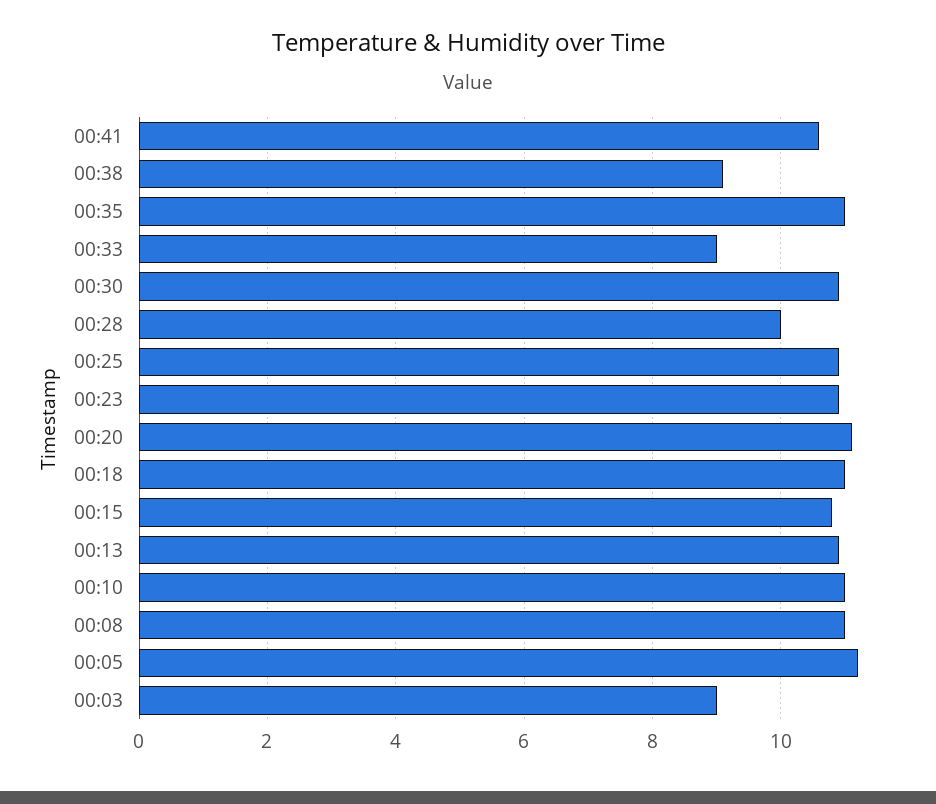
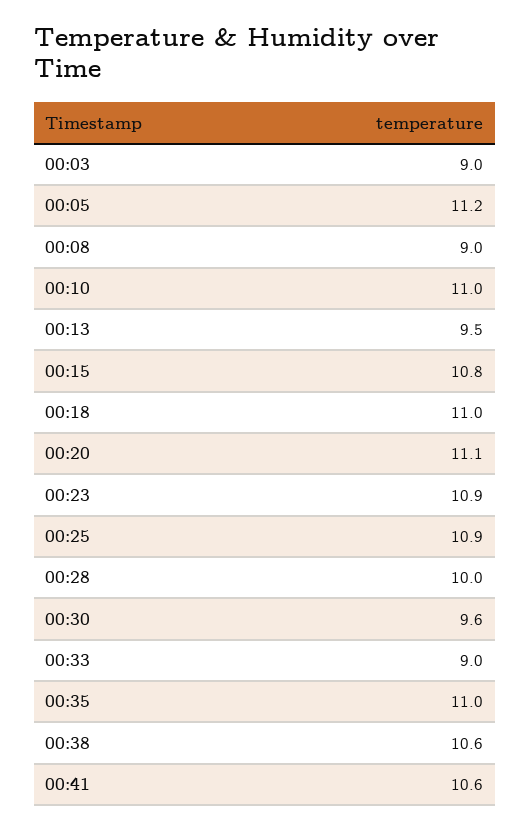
00:38: 9 -> 10.6
00:30: 11 -> 9.6
00:13: 11 -> 9.5
00:08: 11 -> 9

